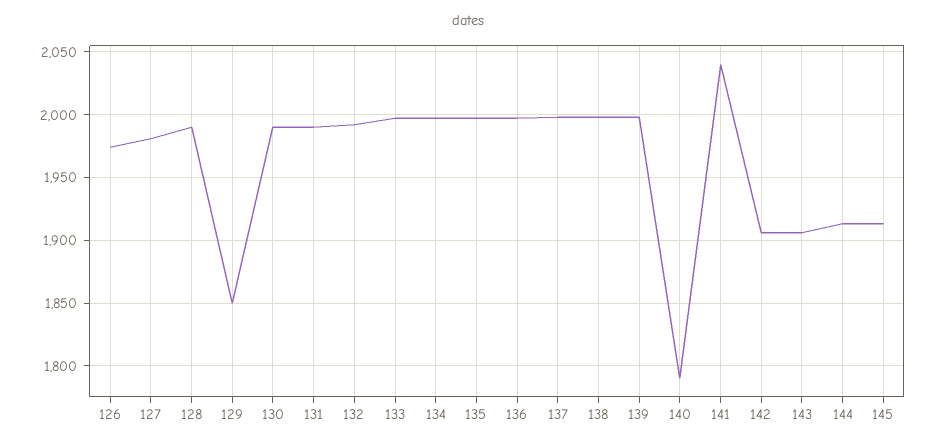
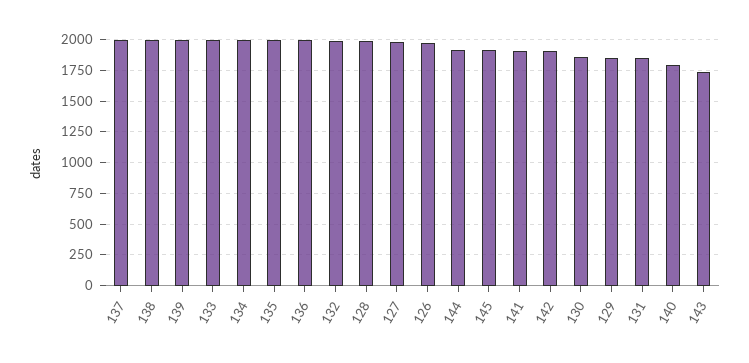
130: 1990 -> 1850
131: 1990 -> 1850
141: 2040 -> 1900
143: 1905 -> 1750

